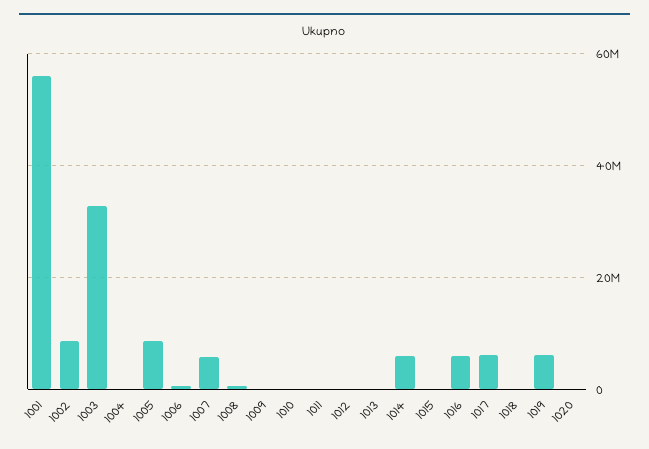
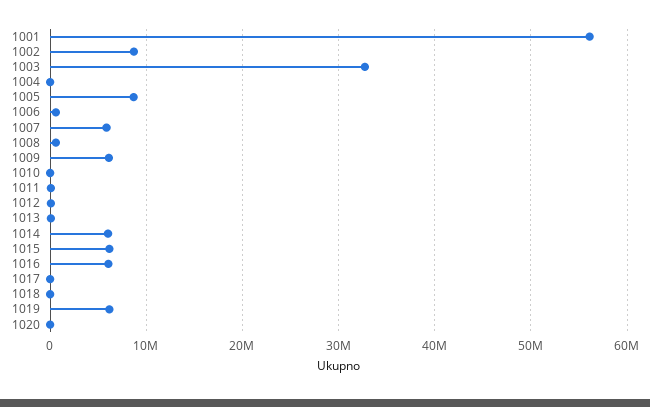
1009: 0 -> 6000000
1015: 0 -> 6000000
1017: 6000000 -> 0

